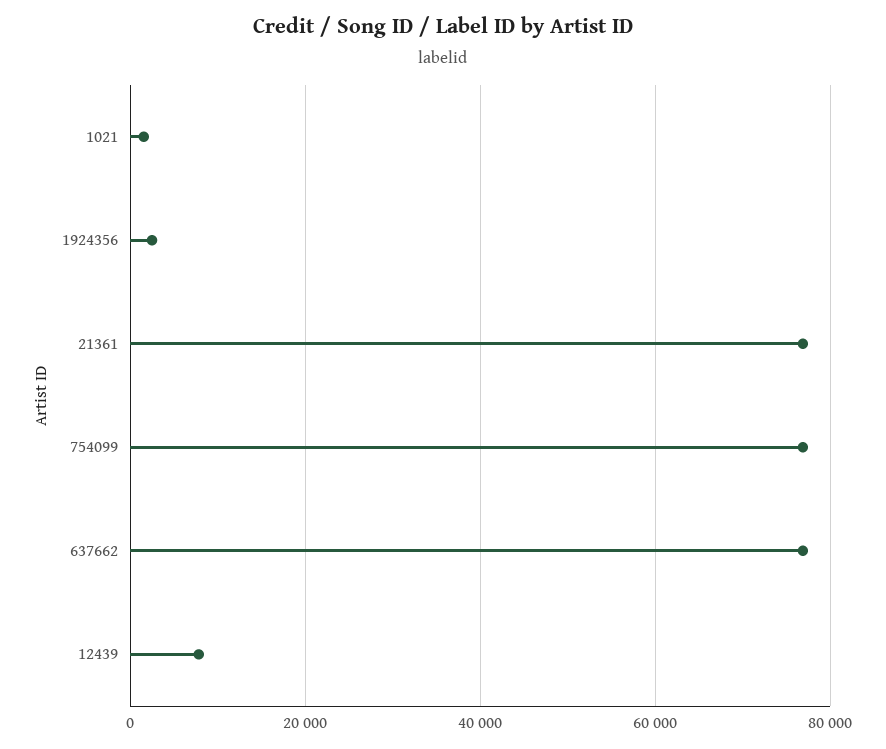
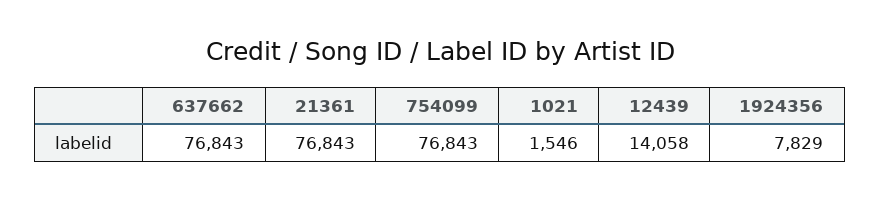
1924356: 2000 -> 7829
12439: 8000 -> 14058

